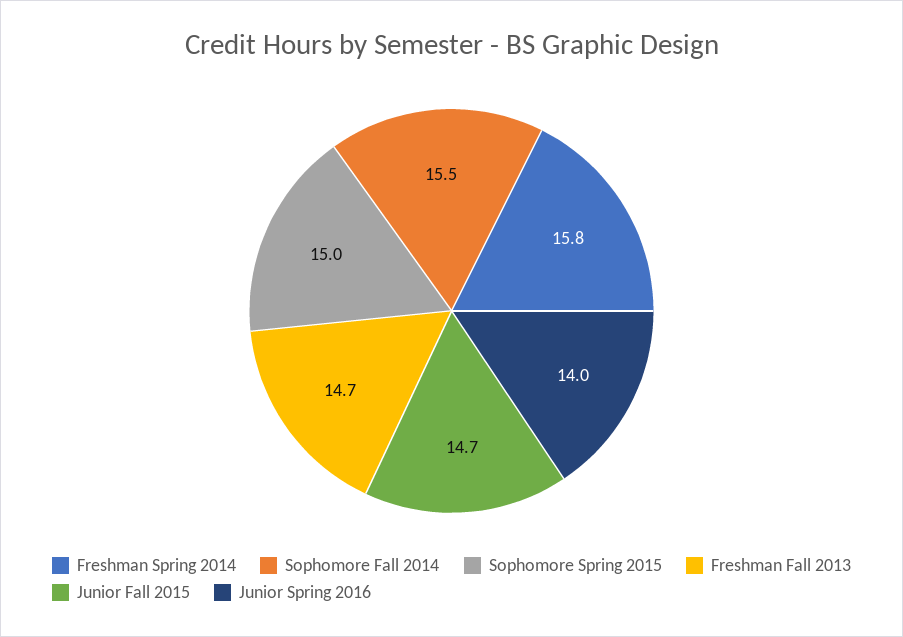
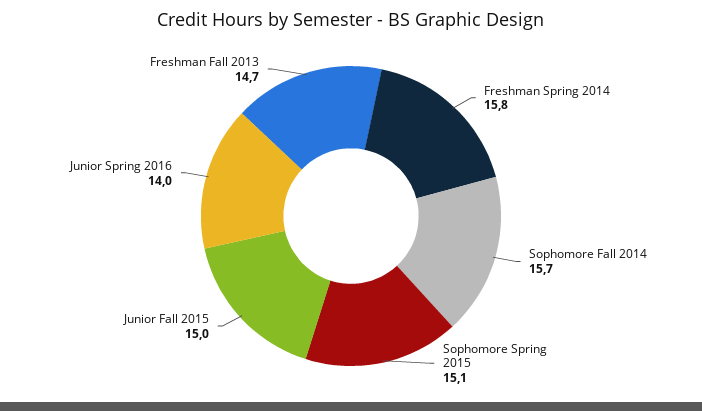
Sophomore Fall 2014: 15.5 -> 15.7
Sophomore Spring 2015: 15 -> 15.1
Junior Fall 2015: 14.7 -> 15

